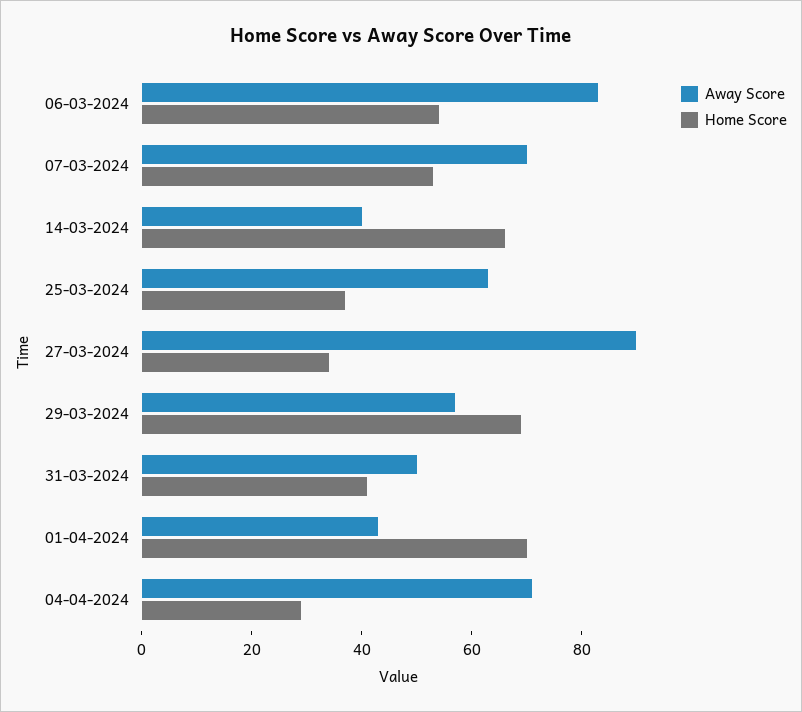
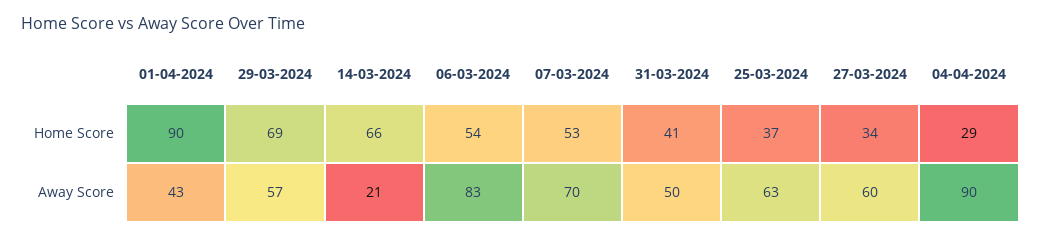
Away Score, 14-03-2024: 40 -> 21
Away Score, 27-03-2024: 90 -> 60
Home Score, 01-04-2024: 70 -> 90
Away Score, 04-04-2024: 70 -> 90

